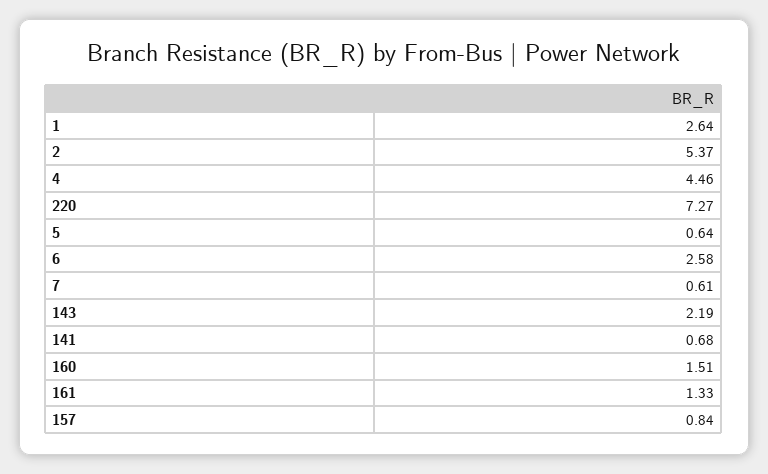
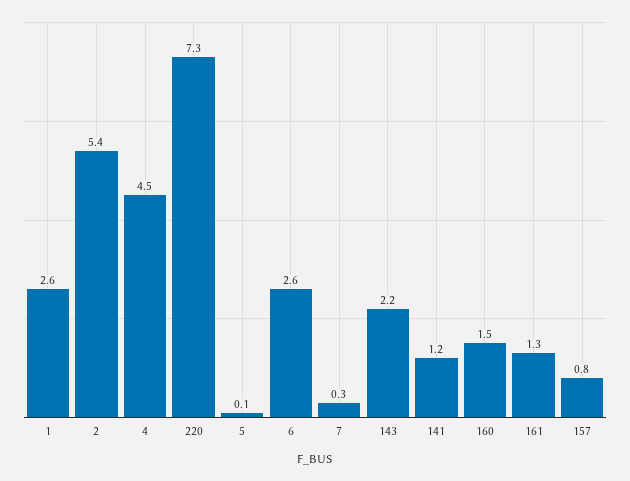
5: 0.64 -> 0.1
7: 0.61 -> 0.3
141: 0.68 -> 1.2

